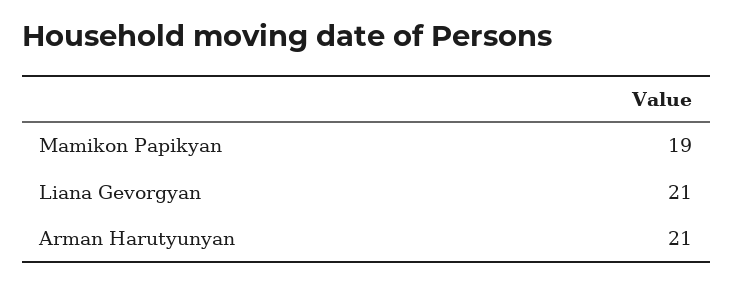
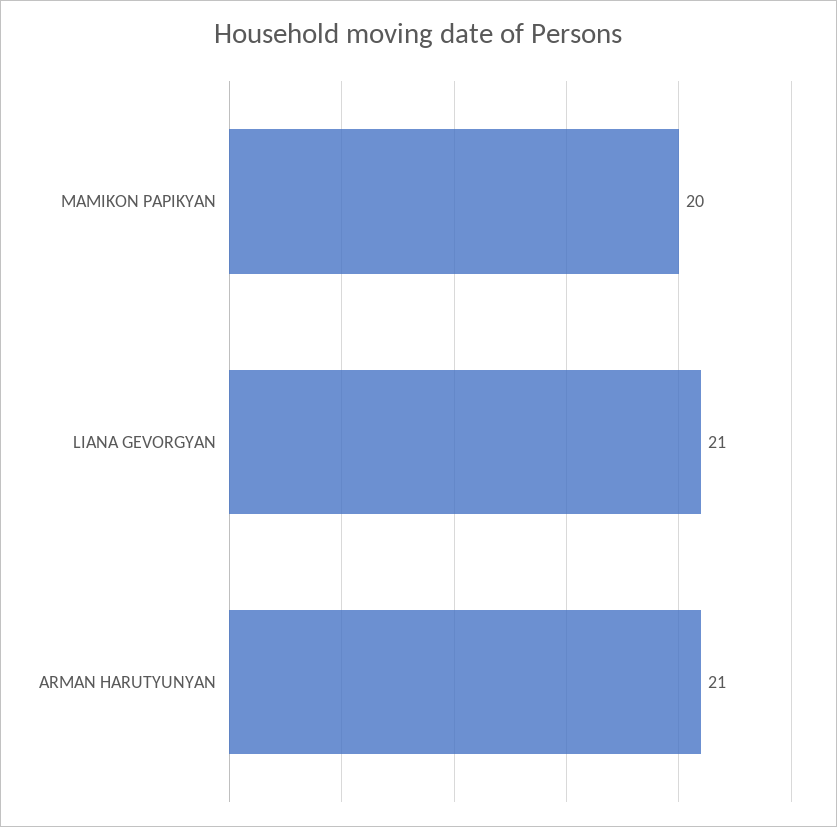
Mamikon Papikyan: 19 -> 20

